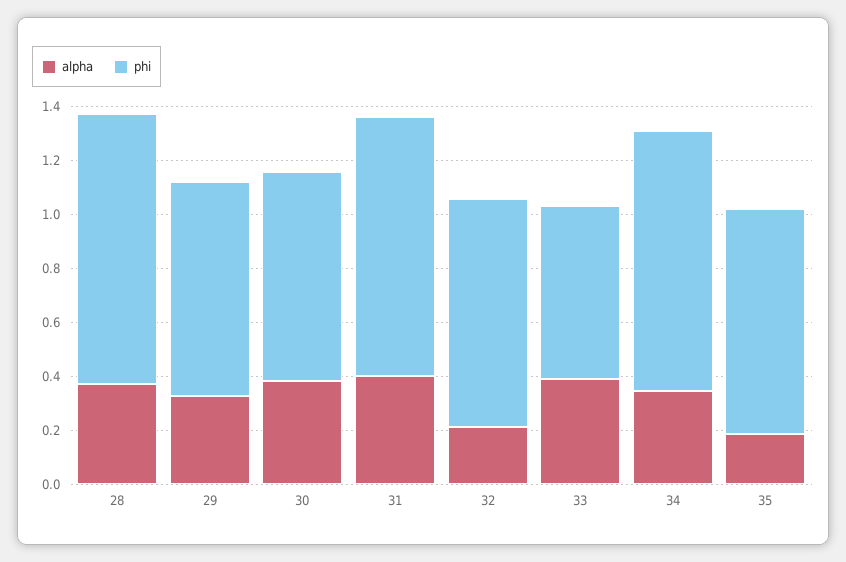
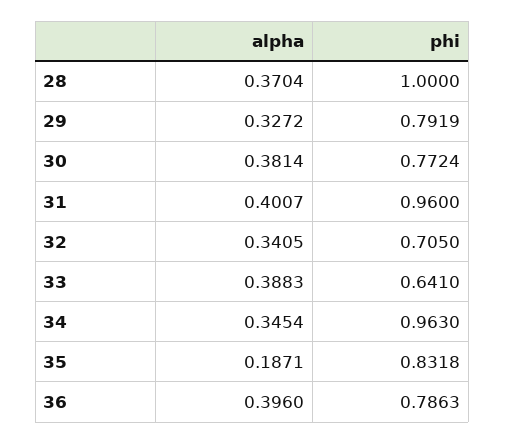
alpha, 32: 0.2 -> 0.3405
phi, 32: 0.85 -> 0.705
alpha, 36: none -> 0.396
phi, 36: none -> 0.7863

